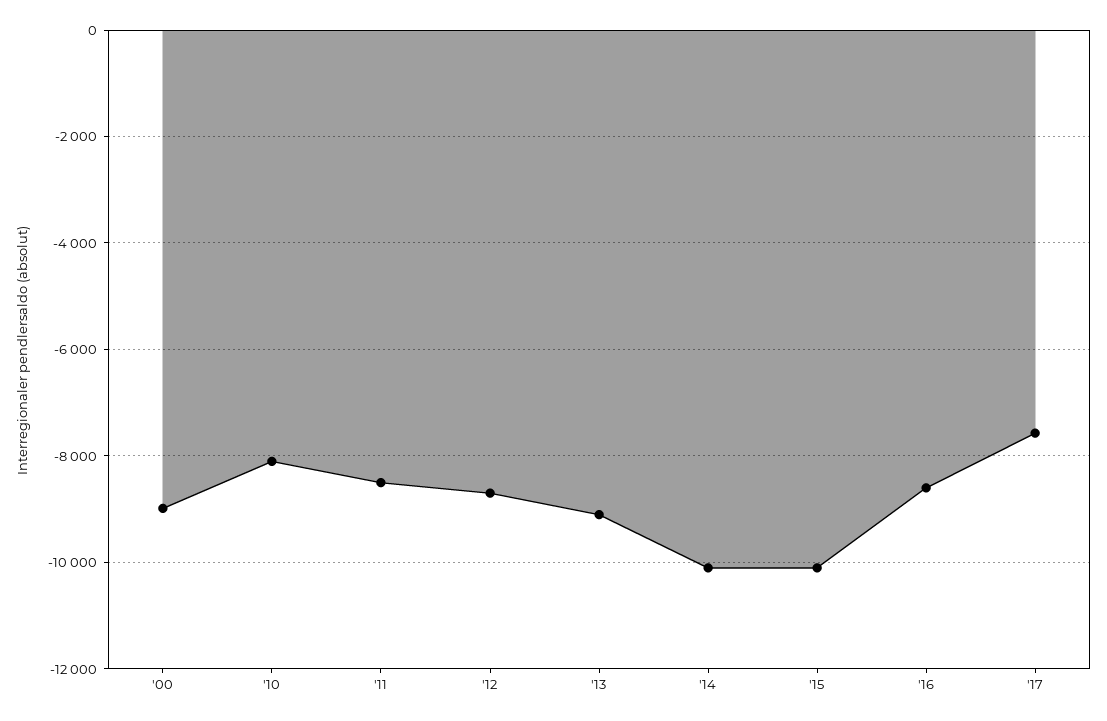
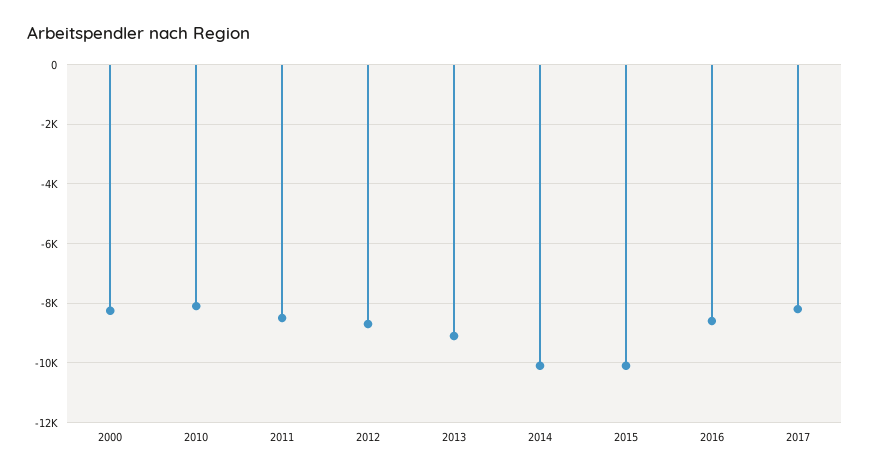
'00: -9000 -> -8250
'17: -7600 -> -8250

